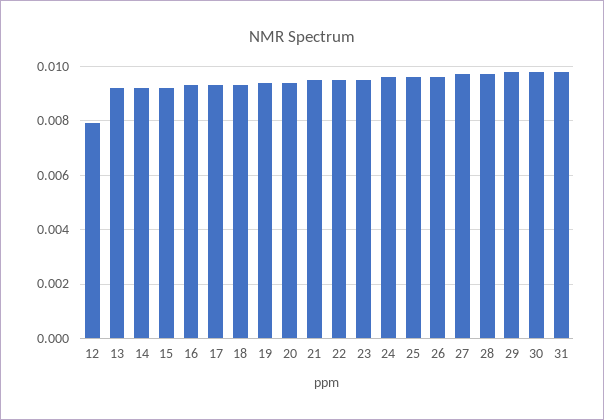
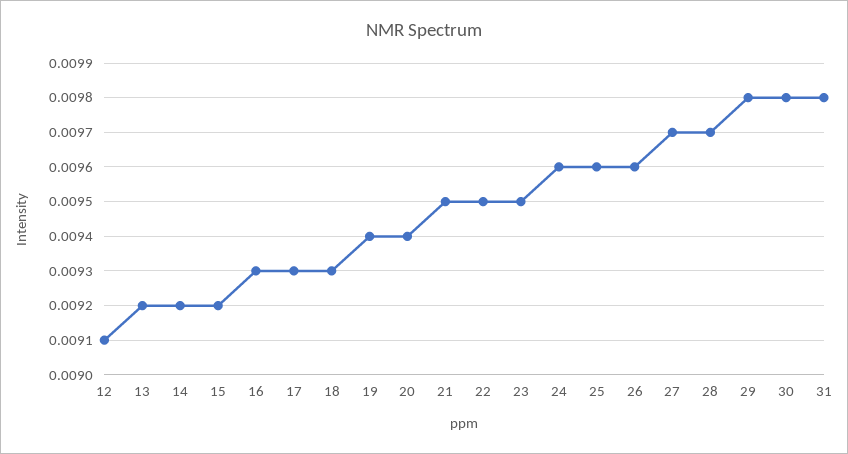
12: 0.008 -> 0.0091

